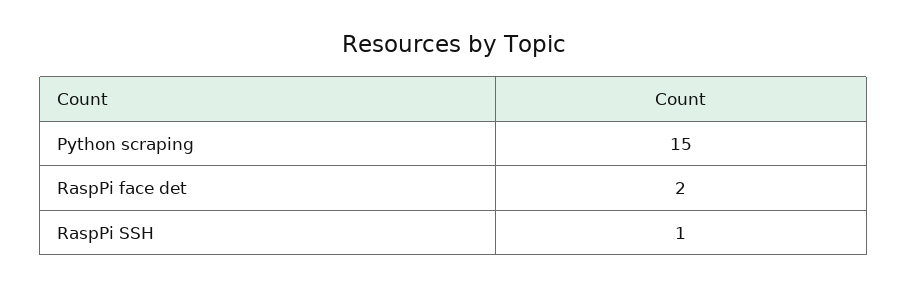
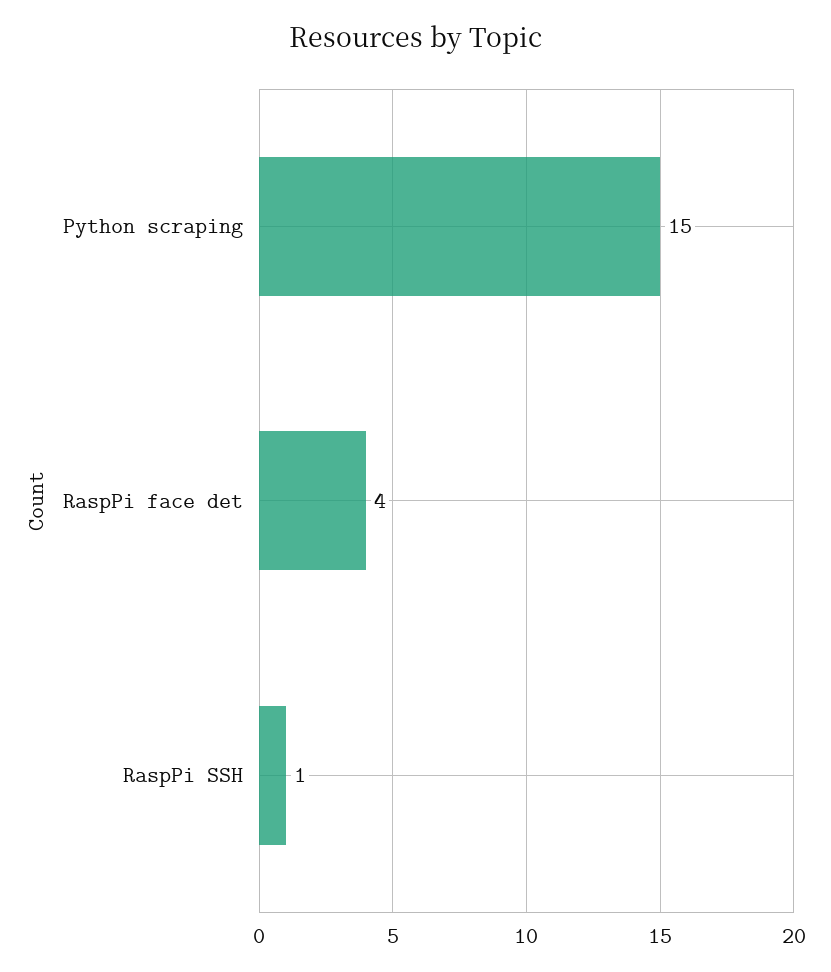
RaspPi face det: 2 -> 4

